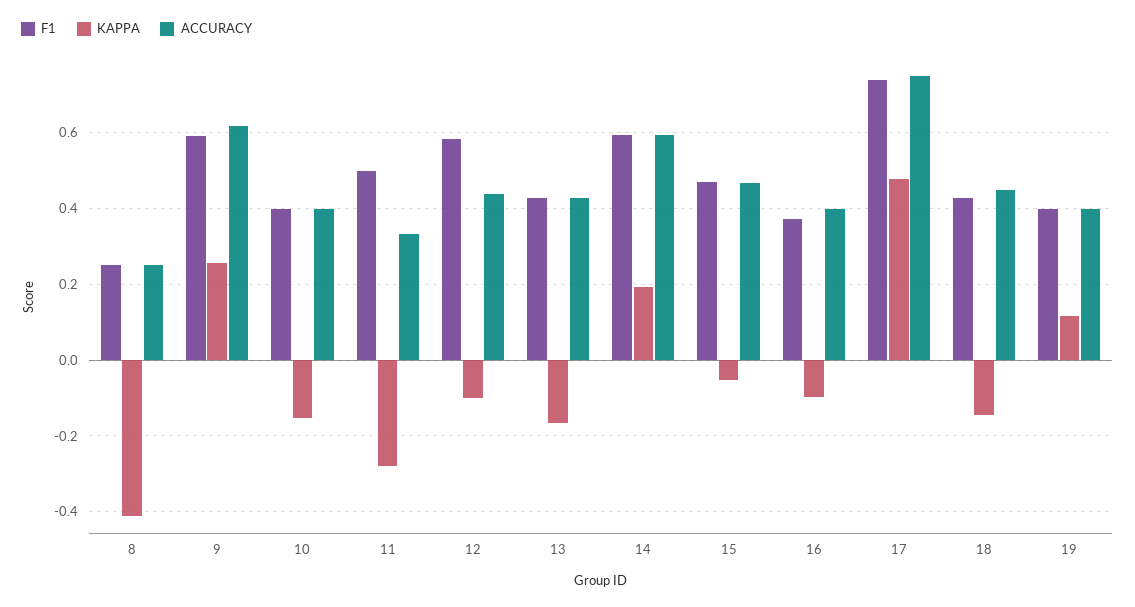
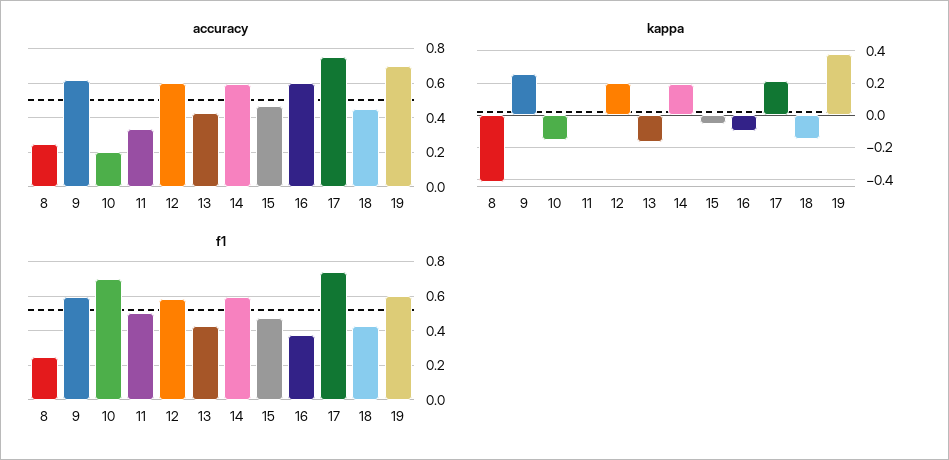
F1, 10: 0.4 -> 0.7
ACCURACY, 10: 0.4 -> 0.2
KAPPA, 11: -0.28 -> 0
KAPPA, 12: -0.1 -> 0.2
ACCURACY, 12: 0.44 -> 0.6
ACCURACY, 16: 0.4 -> 0.6
KAPPA, 17: 0.48 -> 0.2
F1, 19: 0.4 -> 0.6
KAPPA, 19: 0.12 -> 0.4
ACCURACY, 19: 0.4 -> 0.7

